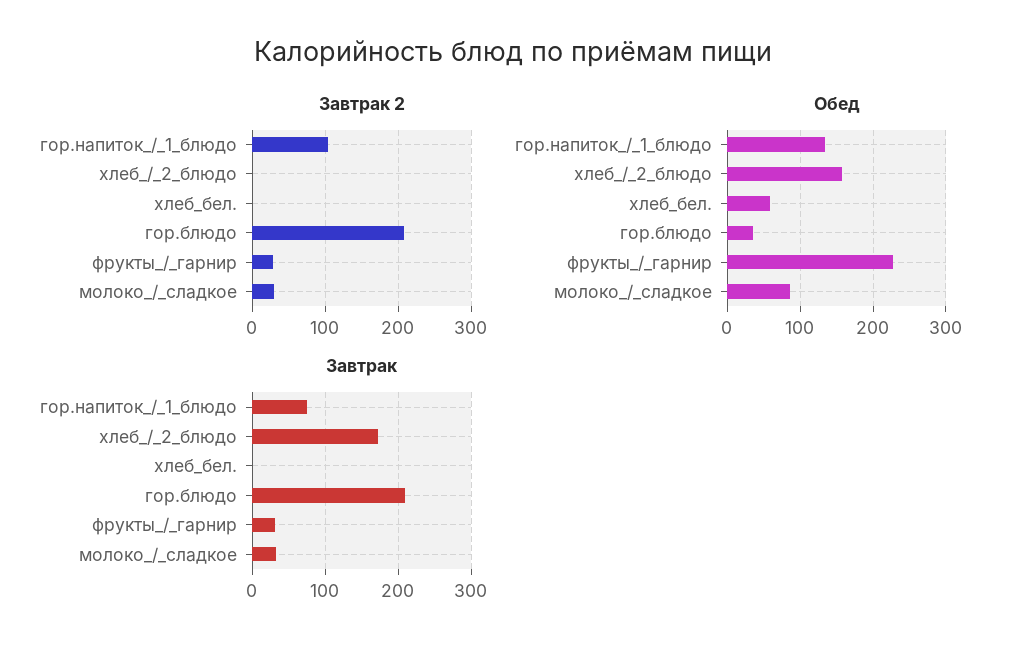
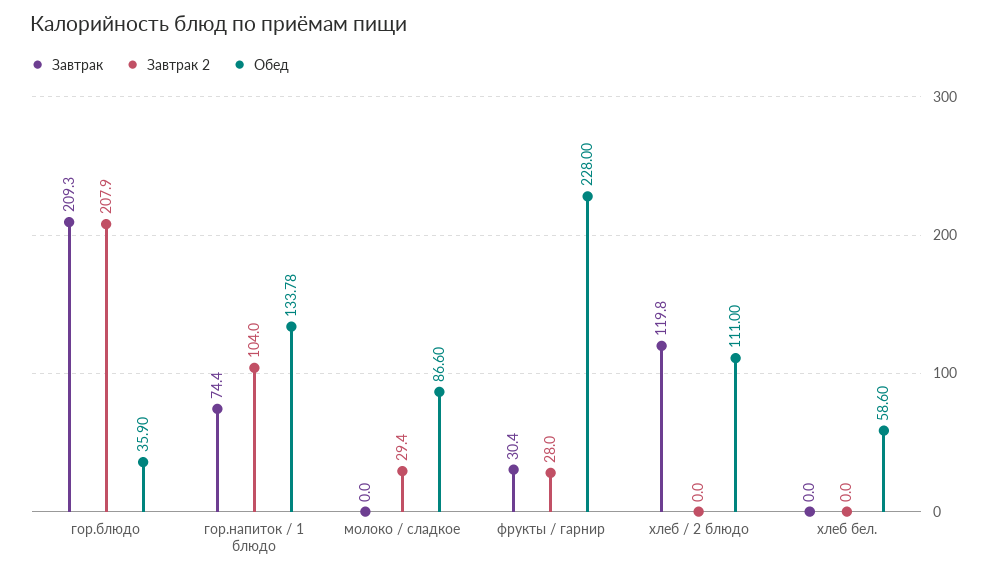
Обед, хлеб_/_2_блюдо: 160 -> 111
Завтрак, хлеб_/_2_блюдо: 170 -> 119.8
Завтрак, молоко_/_сладкое: 30 -> 0

